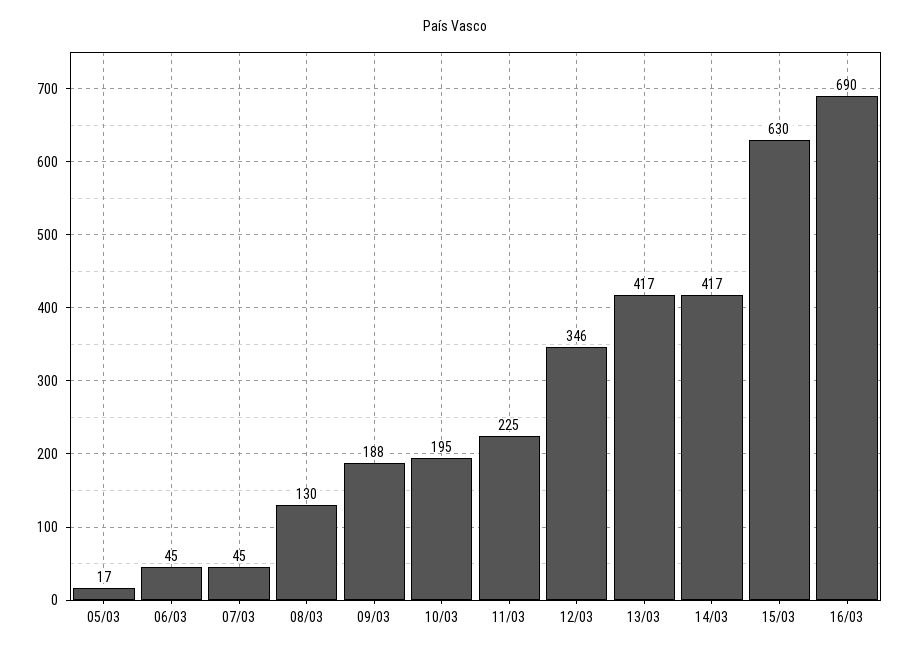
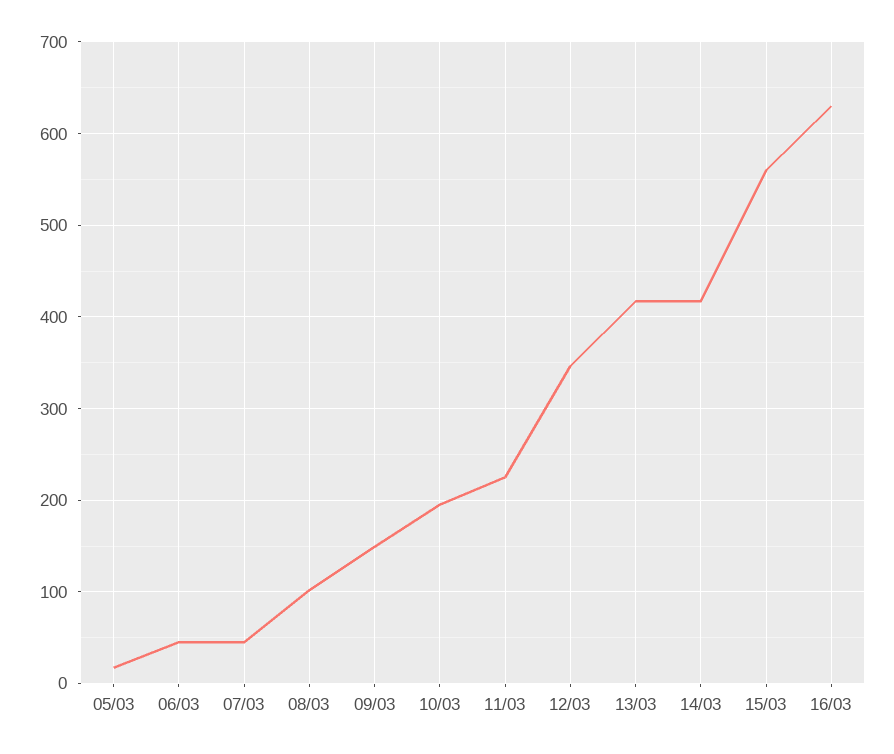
08/03: 130 -> 100
09/03: 188 -> 150
15/03: 630 -> 560
16/03: 690 -> 630

